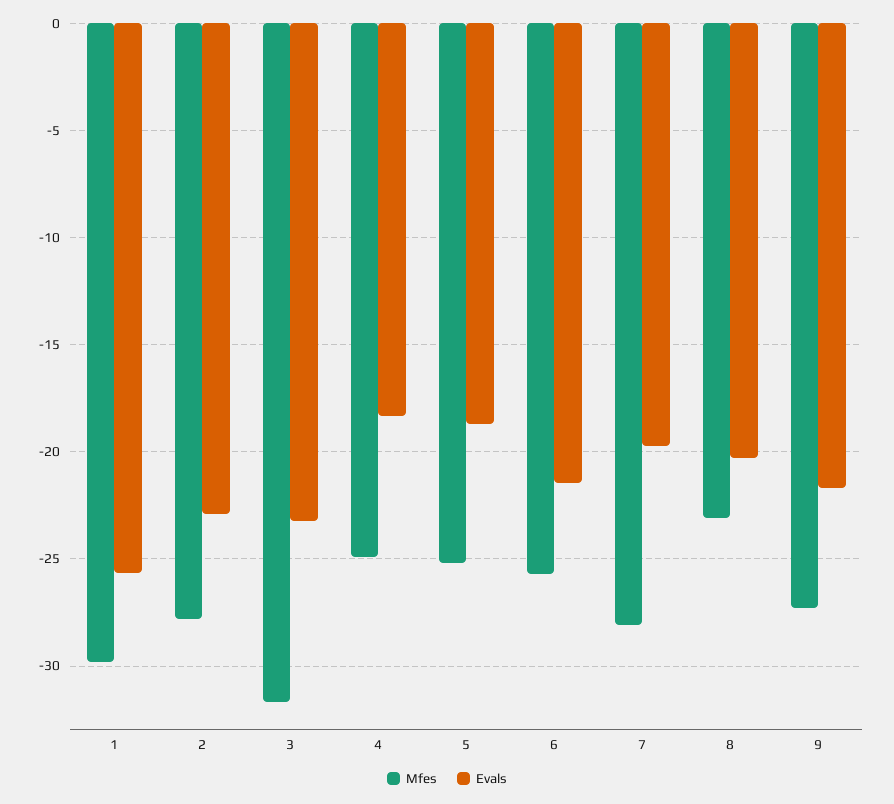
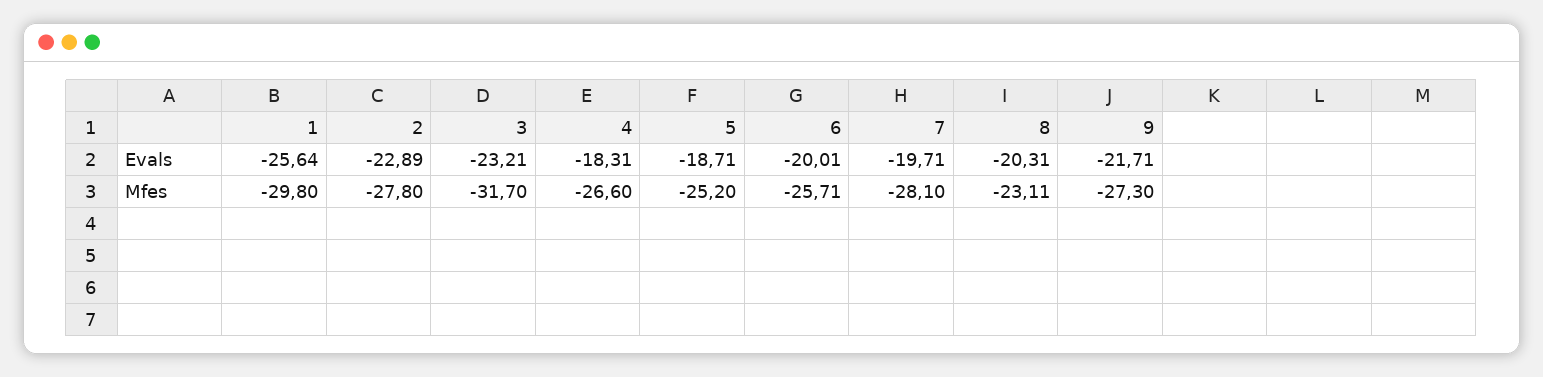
Mfes, 4: -25 -> -26.6
Evals, 6: -21.5 -> -20.01

